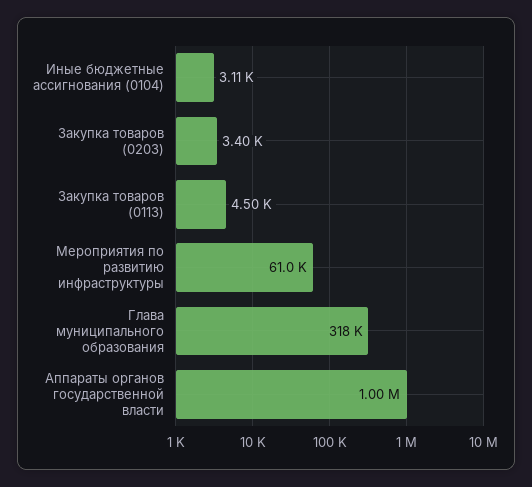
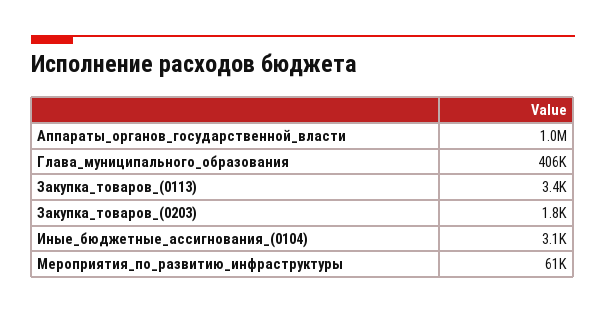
Закупка товаров (0203): 3400 -> 1800
Закупка товаров (0113): 4500 -> 3400
Глава муниципального образования: 318000 -> 406000

